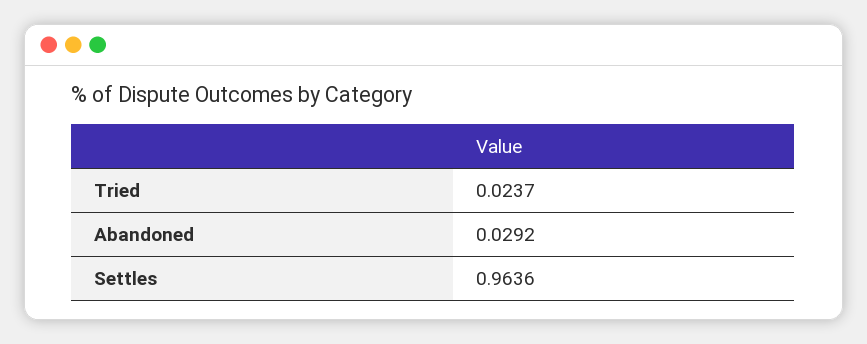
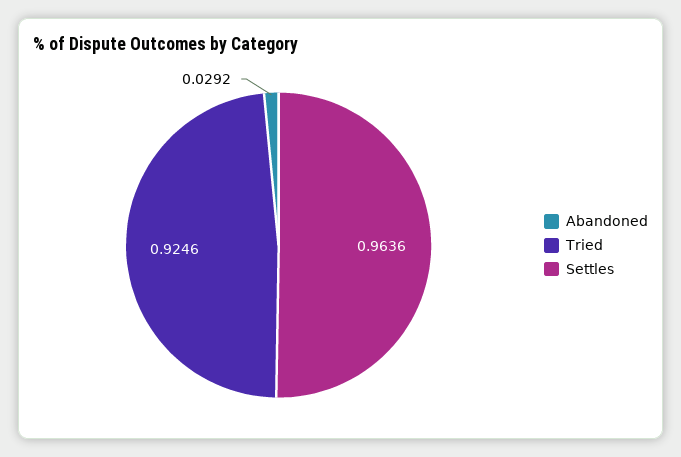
Tried: 0.0237 -> 0.9246

